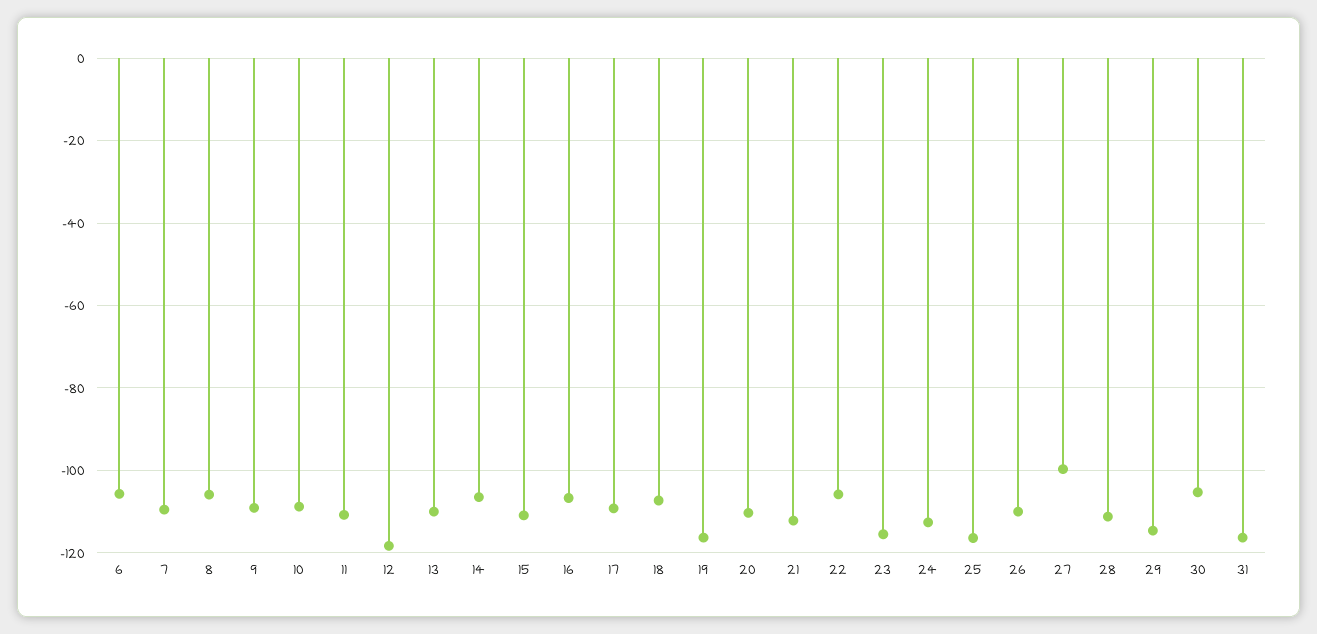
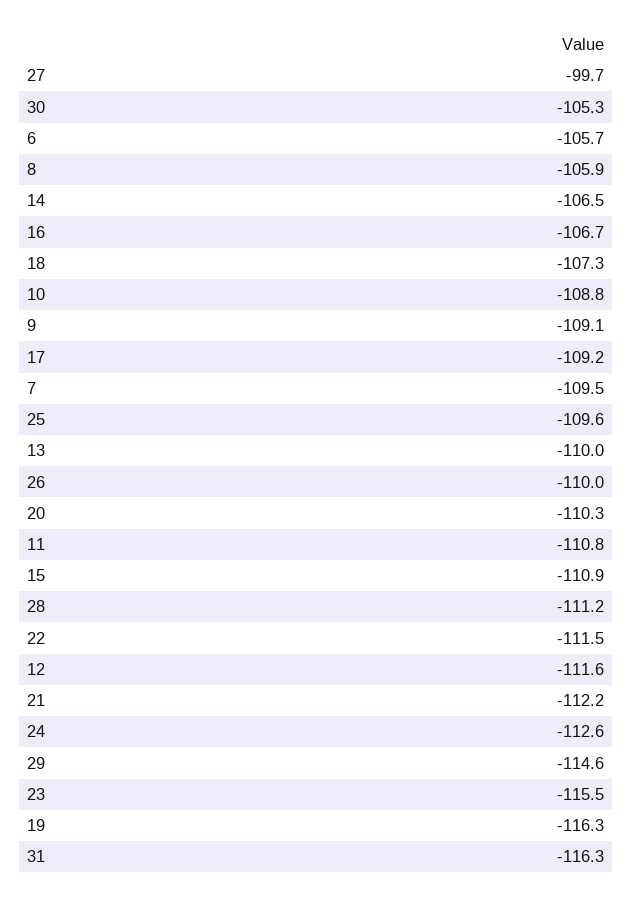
12: -118 -> -111.6
22: -106 -> -111.5
25: -116 -> -109.6

